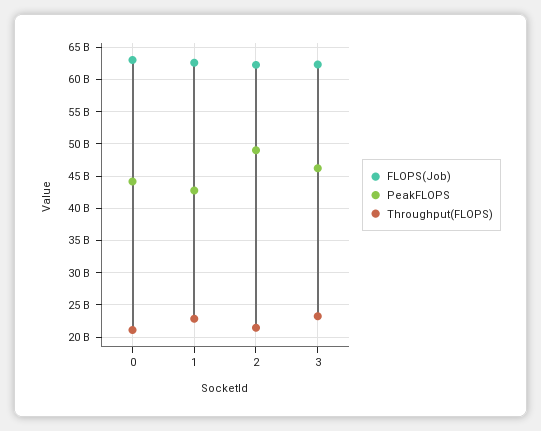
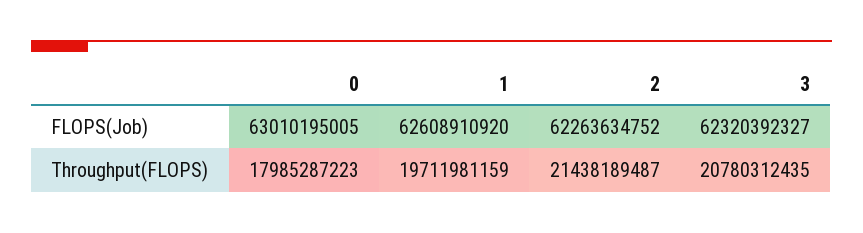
PeakFLOPS, 0: 44000000000 -> none
Throughput(FLOPS), 0: 21000000000 -> 17985287223
PeakFLOPS, 1: 43000000000 -> none
Throughput(FLOPS), 1: 23000000000 -> 19711981159
PeakFLOPS, 2: 49000000000 -> none
PeakFLOPS, 3: 46000000000 -> none
Throughput(FLOPS), 3: 23000000000 -> 20780312435

